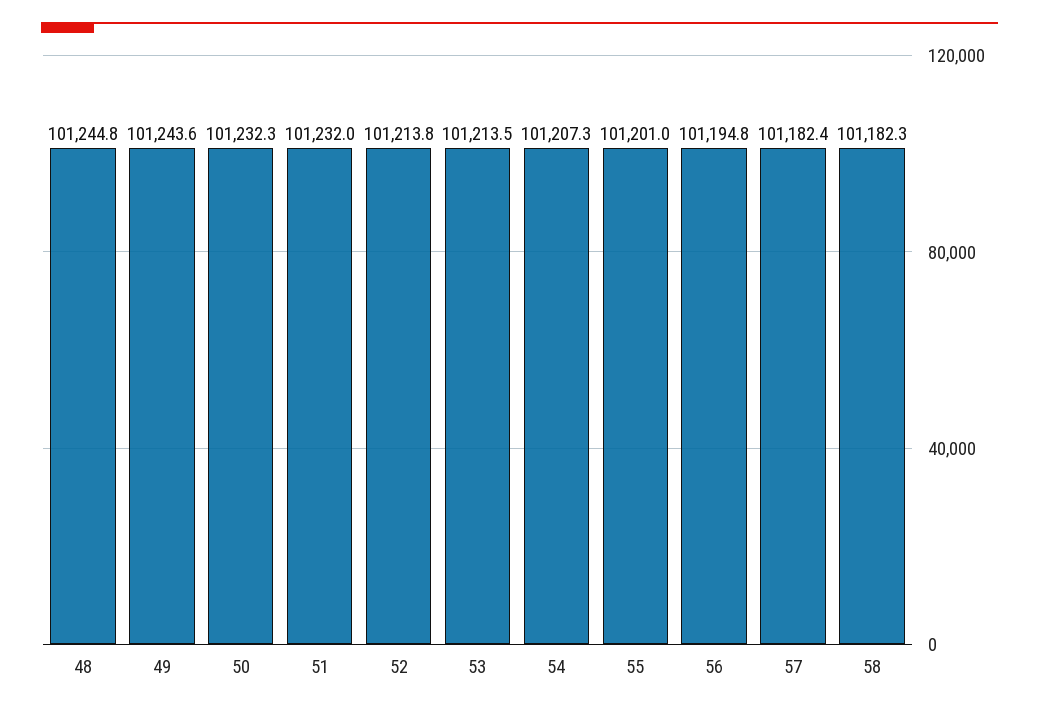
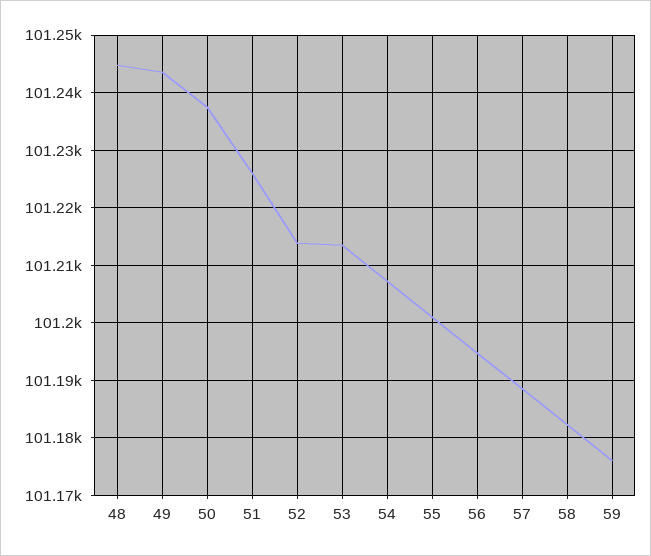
50: 101232.3 -> 101238
51: 101232 -> 101226
57: 101182.4 -> 101188
59: none -> 101176

